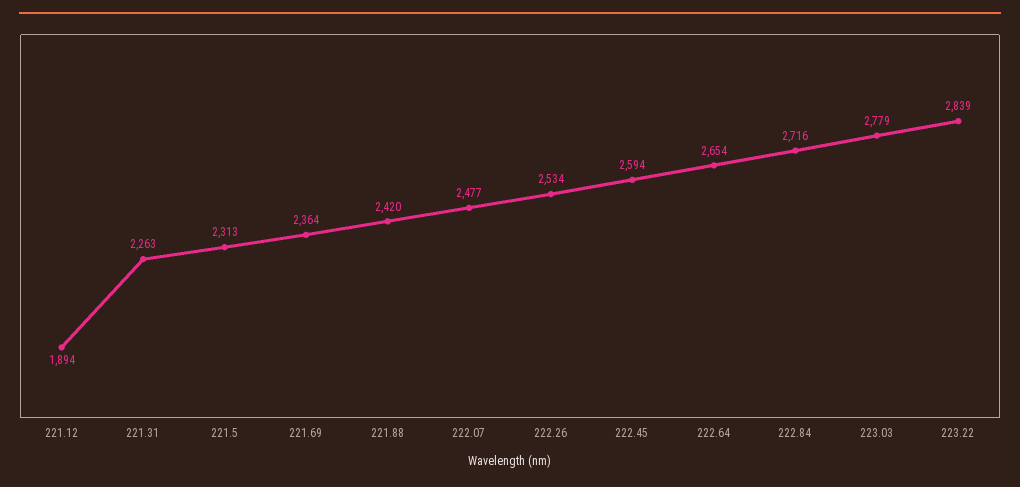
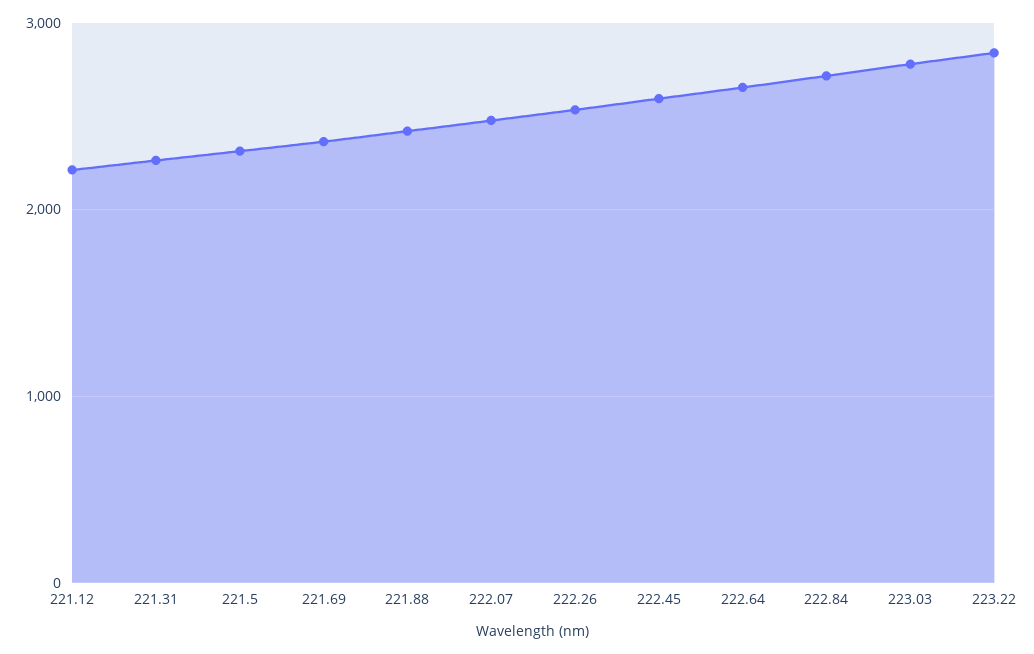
221.12: 1894 -> 2200

